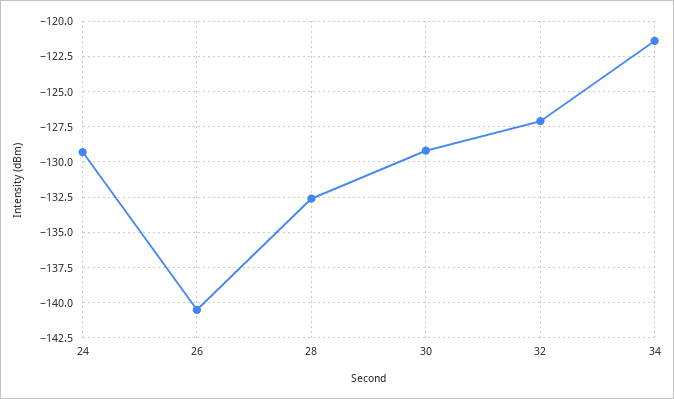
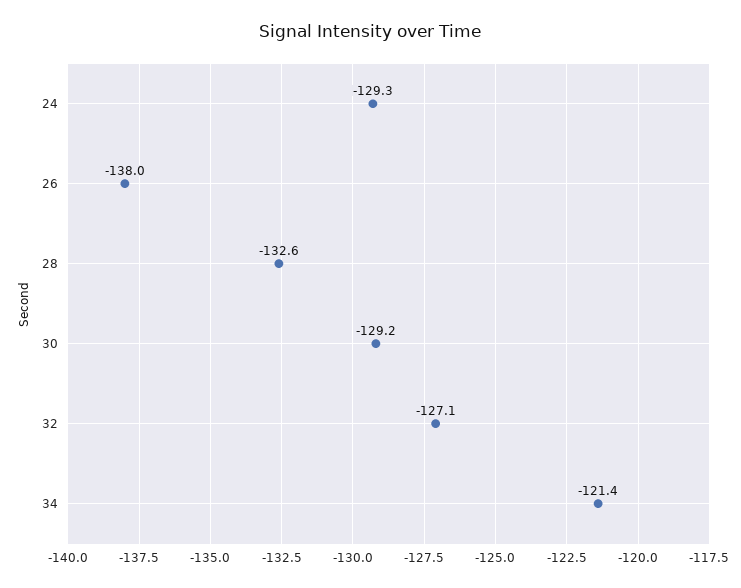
26: -140.5 -> -138

